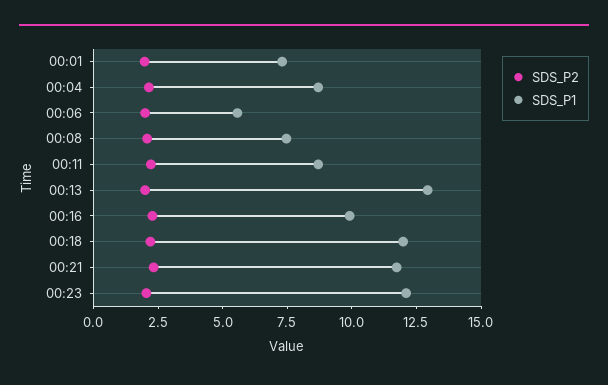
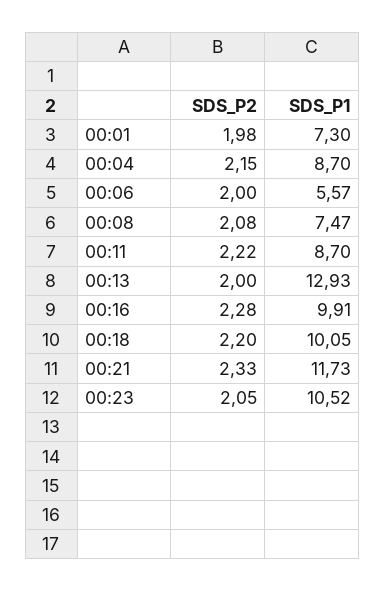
SDS_P1, 00:18: 12 -> 10.05
SDS_P1, 00:23: 12 -> 10.52

